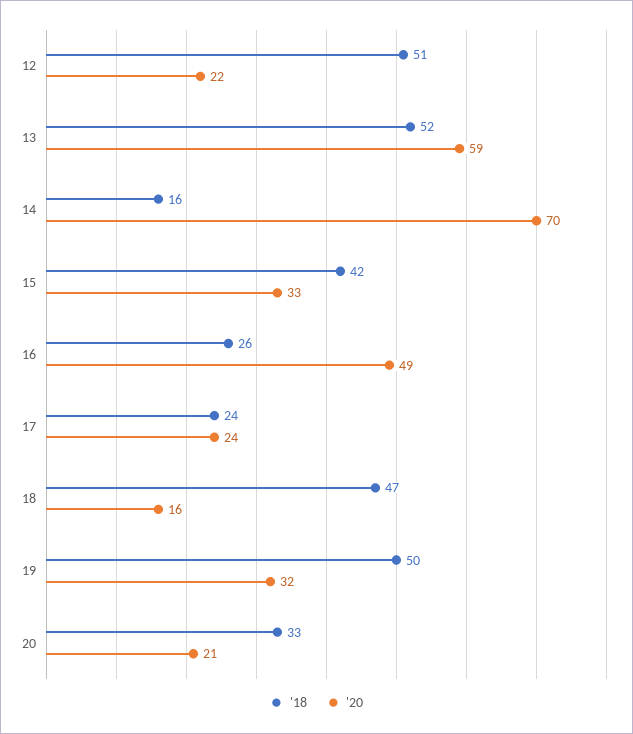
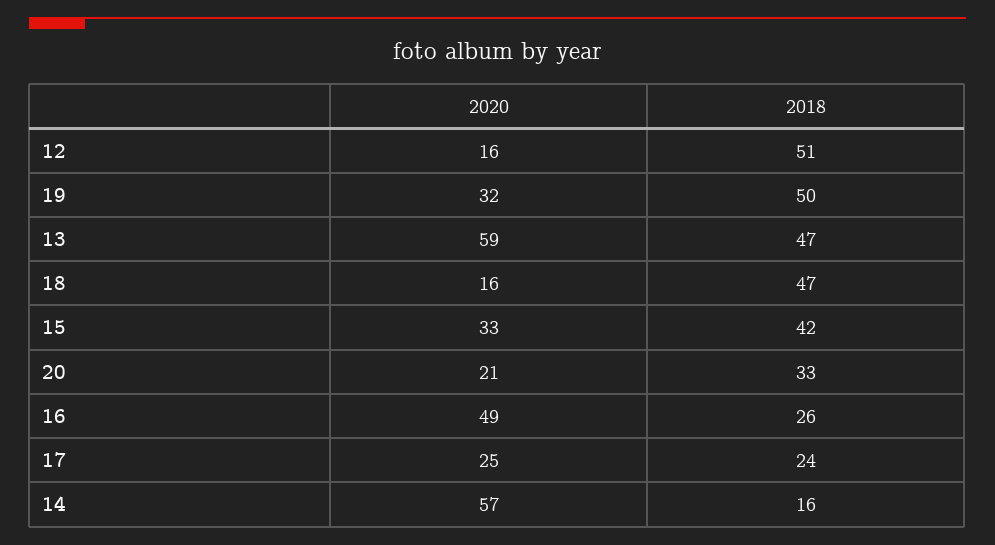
'20, 12: 22 -> 16
'18, 13: 52 -> 47
'20, 14: 70 -> 57
'20, 17: 24 -> 25

